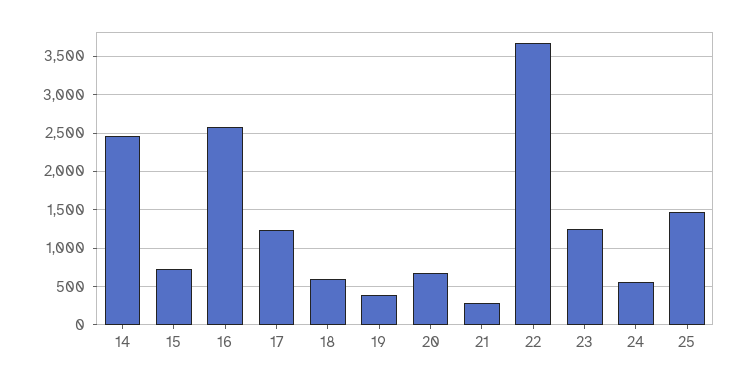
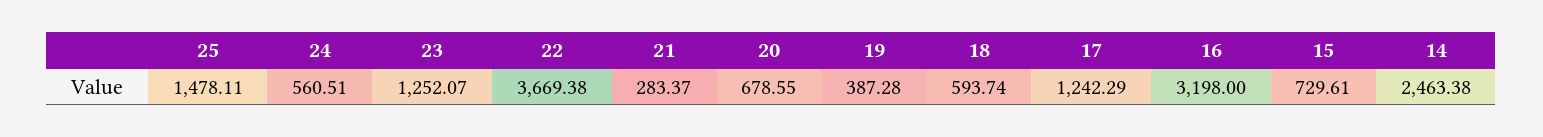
16: 2600 -> 3198

